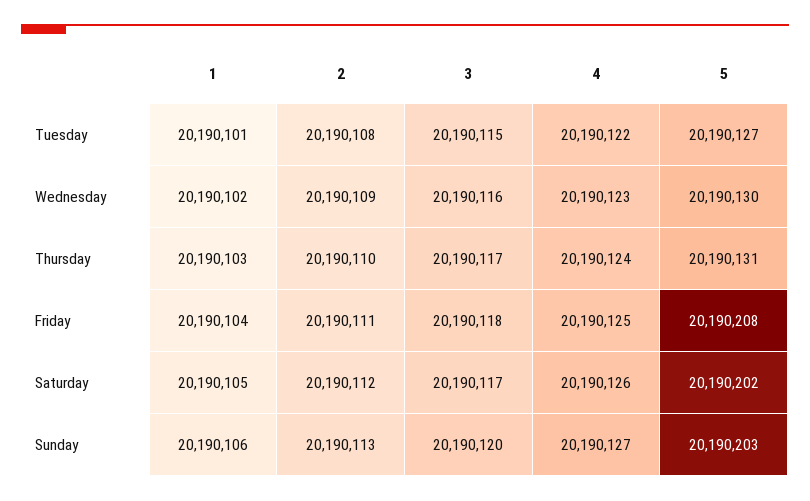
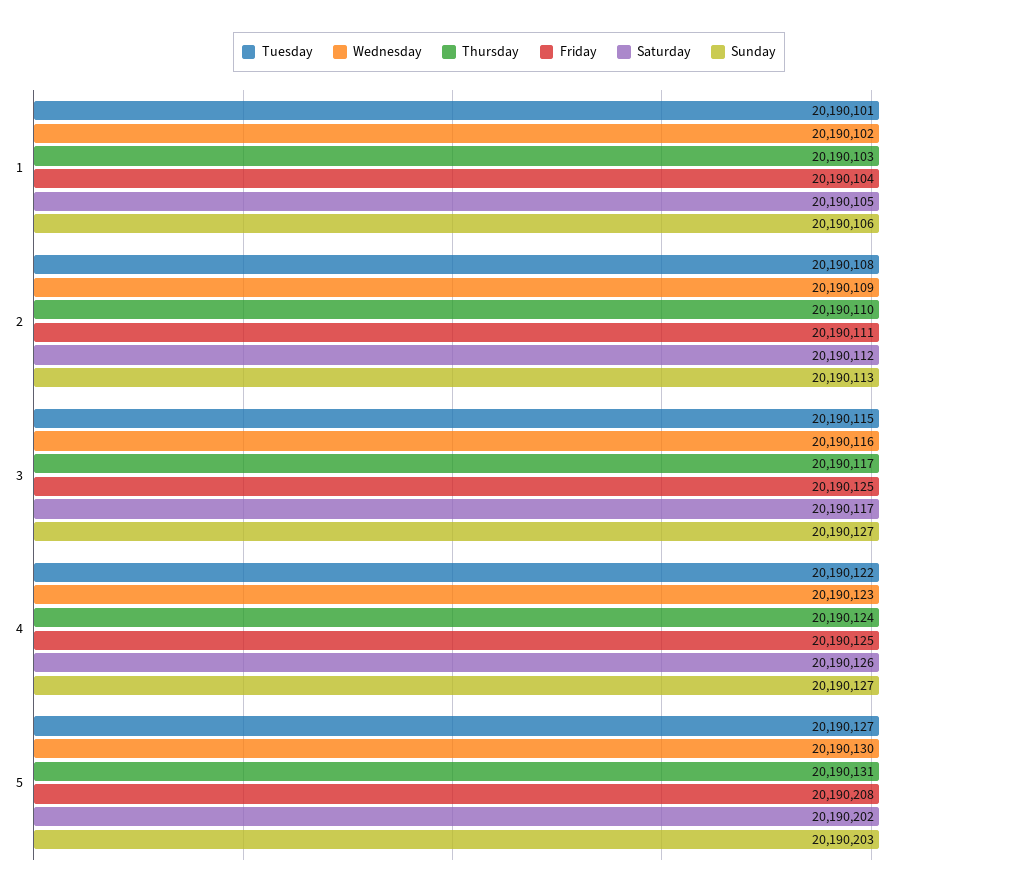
Friday, 3: 20190118 -> 20190125
Sunday, 3: 20190120 -> 20190127

